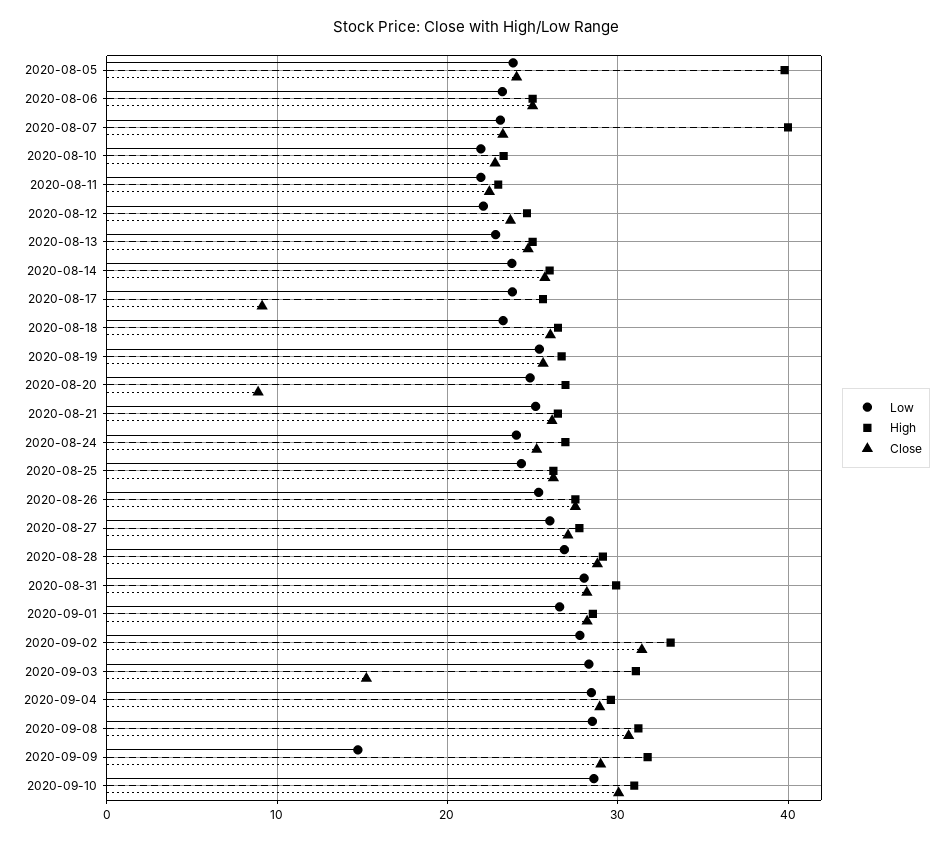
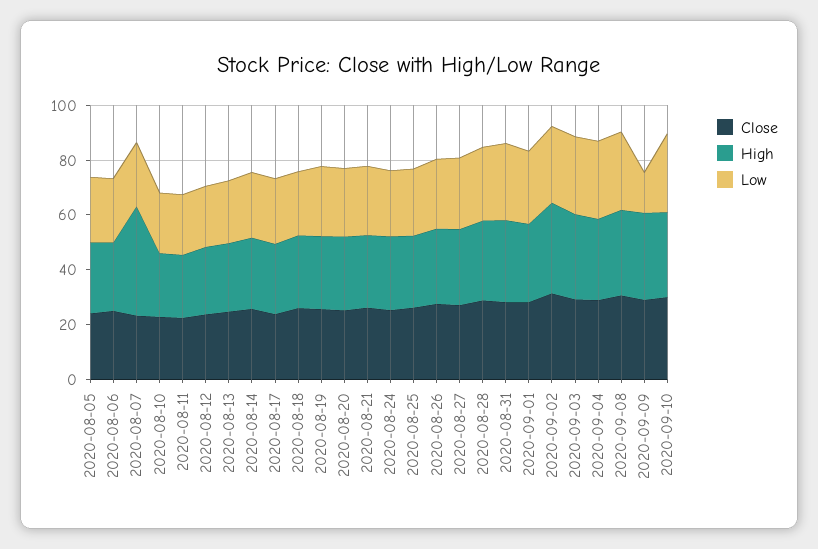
High, 2020-08-05: 40 -> 25
Close, 2020-08-17: 9 -> 25
Close, 2020-08-20: 9 -> 25
Close, 2020-09-03: 15 -> 30

